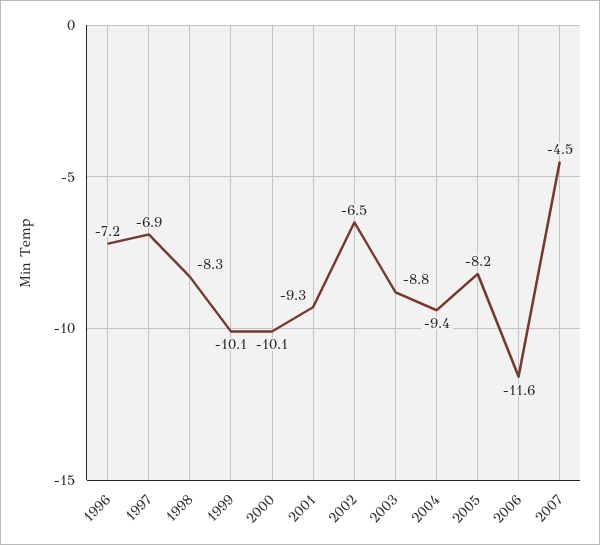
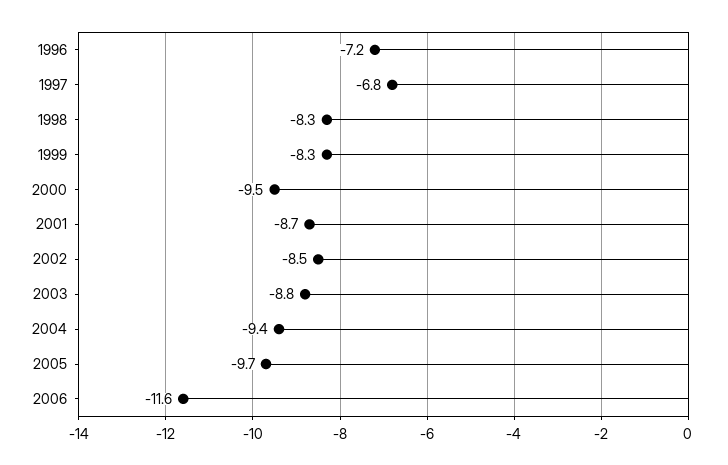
1997: -6.9 -> -6.8
1999: -10.1 -> -8.3
2000: -10.1 -> -9.5
2001: -9.3 -> -8.7
2002: -6.5 -> -8.5
2005: -8.2 -> -9.7
2007: -4.5 -> none

